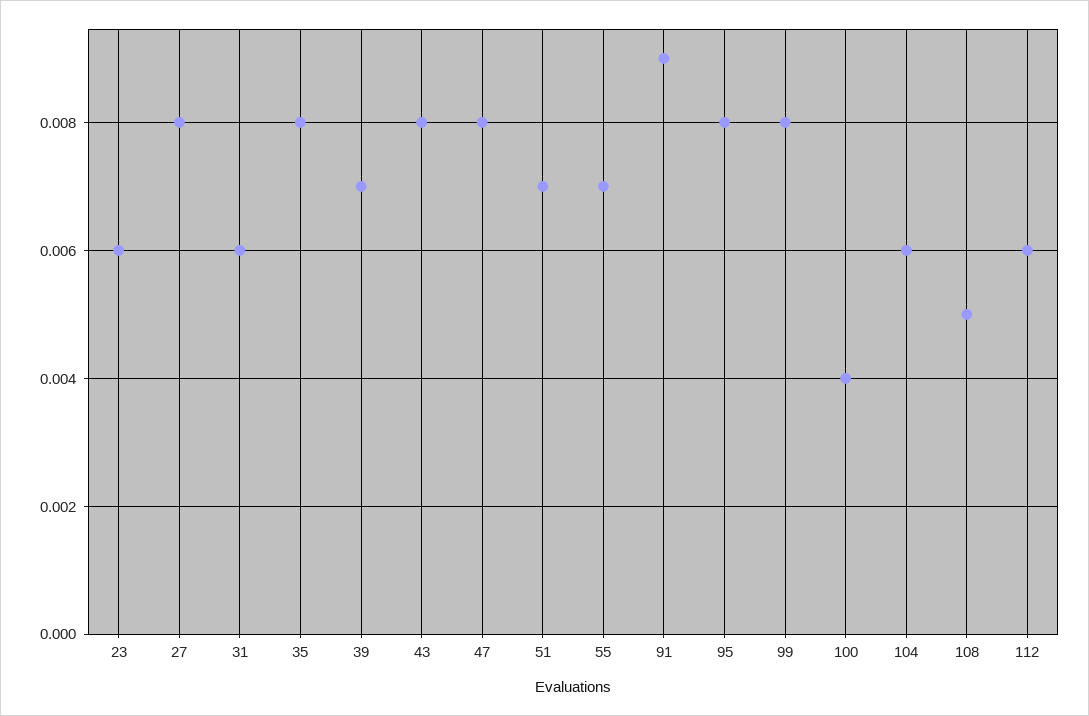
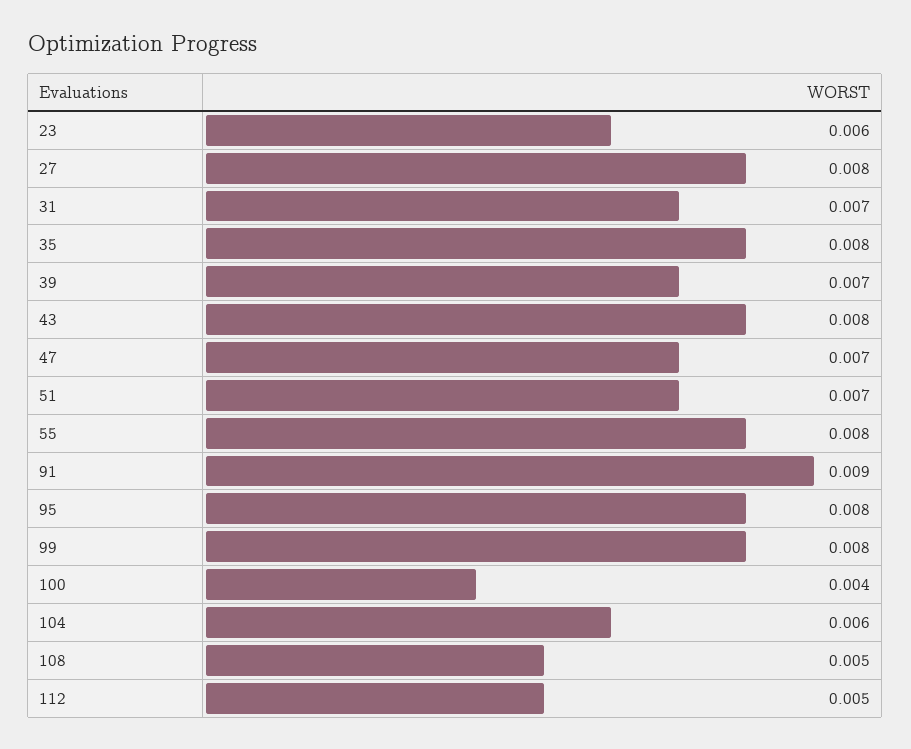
31: 0.006 -> 0.007
47: 0.008 -> 0.007
55: 0.007 -> 0.008
112: 0.006 -> 0.005

